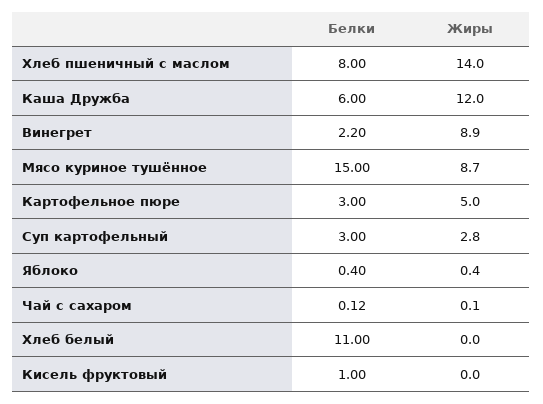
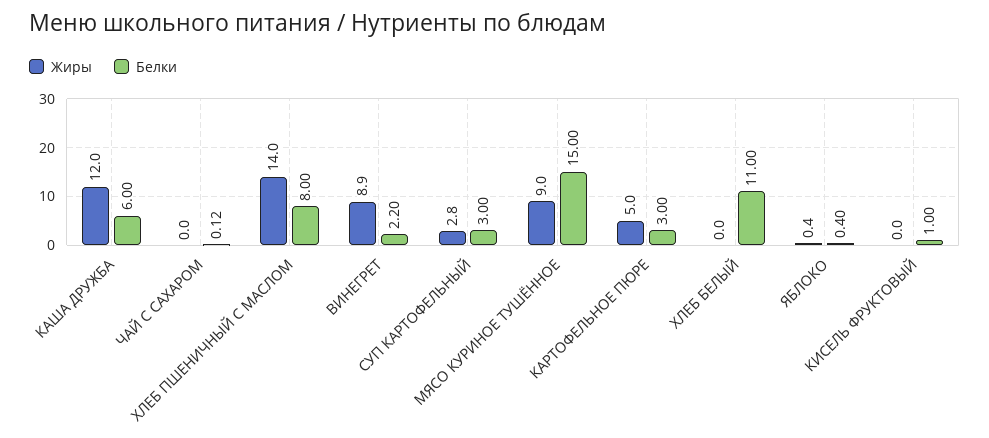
Жиры, Мясо куриное тушённое: 8.7 -> 9
Жиры, Чай с сахаром: 0.1 -> 0

